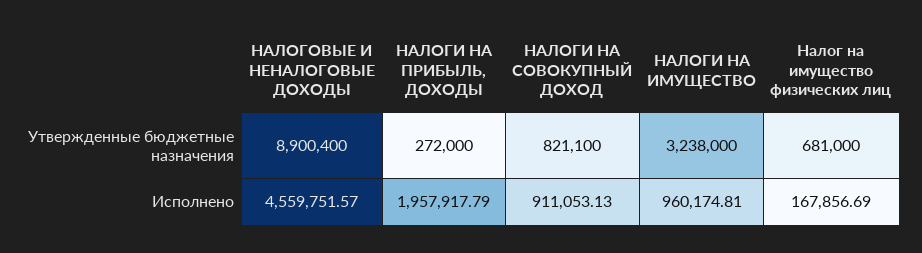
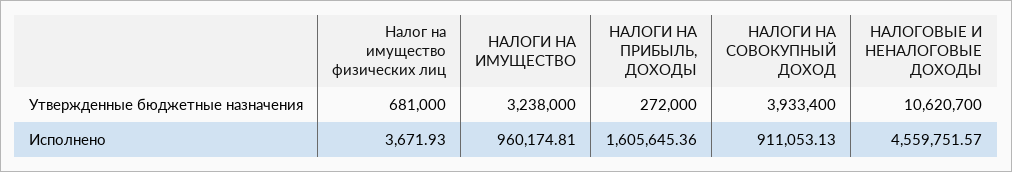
НАЛОГОВЫЕ И НЕНАЛОГОВЫЕ ДОХОДЫ, Утвержденные бюджетные назначения: 8900400 -> 10620700
НАЛОГИ НА СОВОКУПНЫЙ ДОХОД, Утвержденные бюджетные назначения: 821100 -> 3933400
НАЛОГИ НА ПРИБЫЛЬ, ДОХОДЫ, Исполнено: 1957917.79 -> 1605645.36
Налог на имущество физических лиц, Исполнено: 167856.69 -> 3671.93

